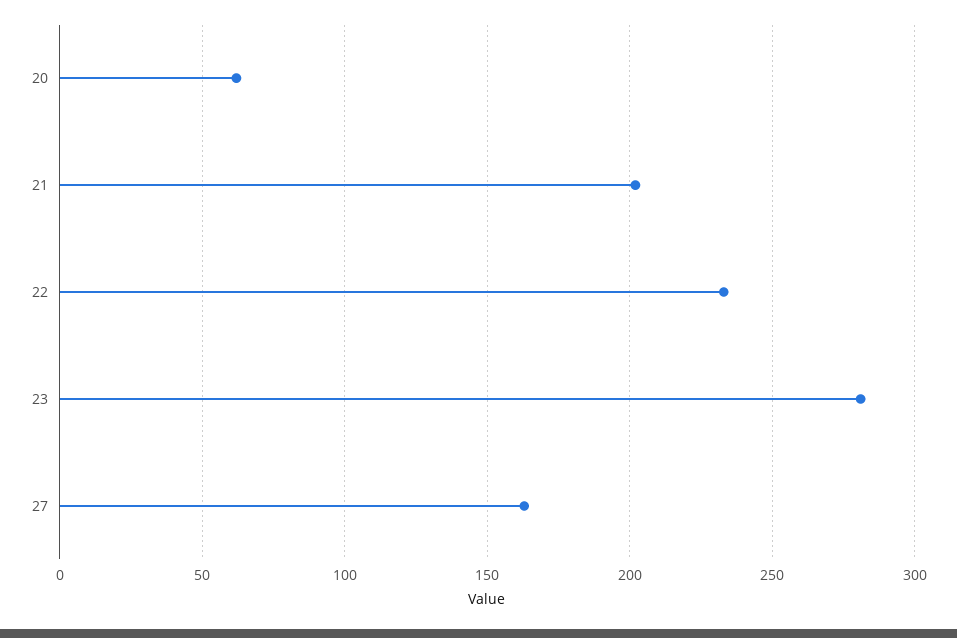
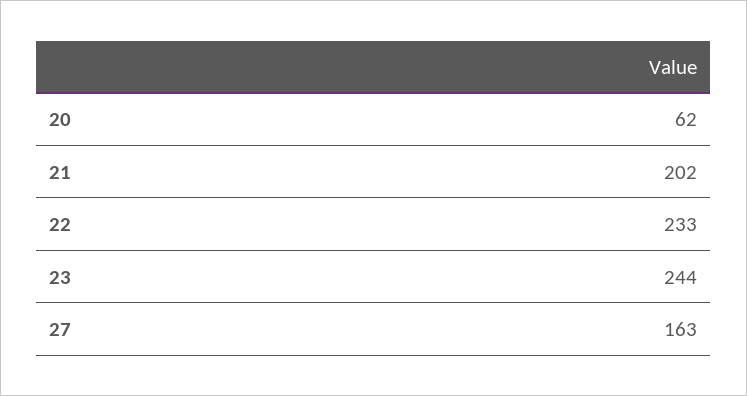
23: 280 -> 244

